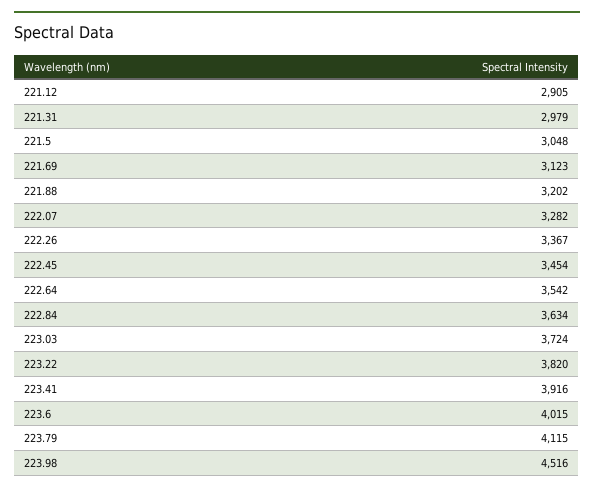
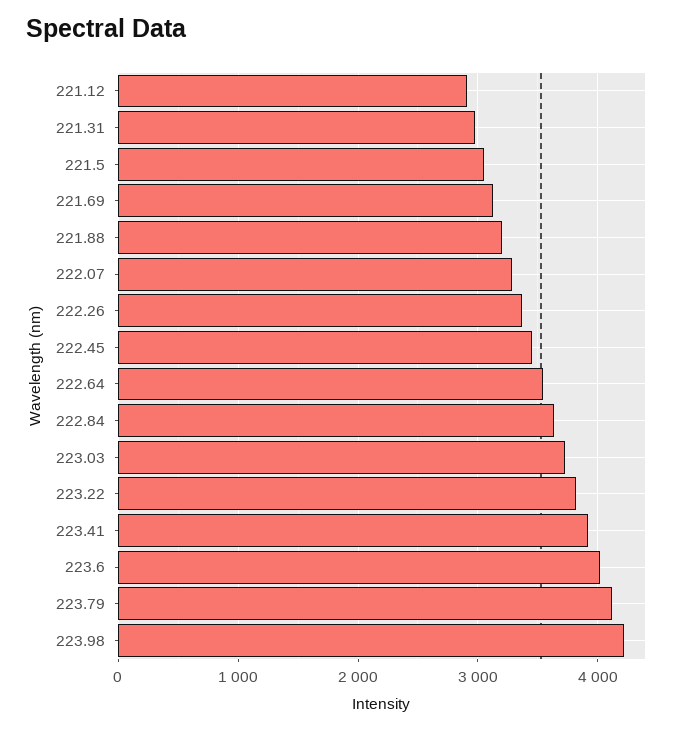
223.98: 4516 -> 4200

